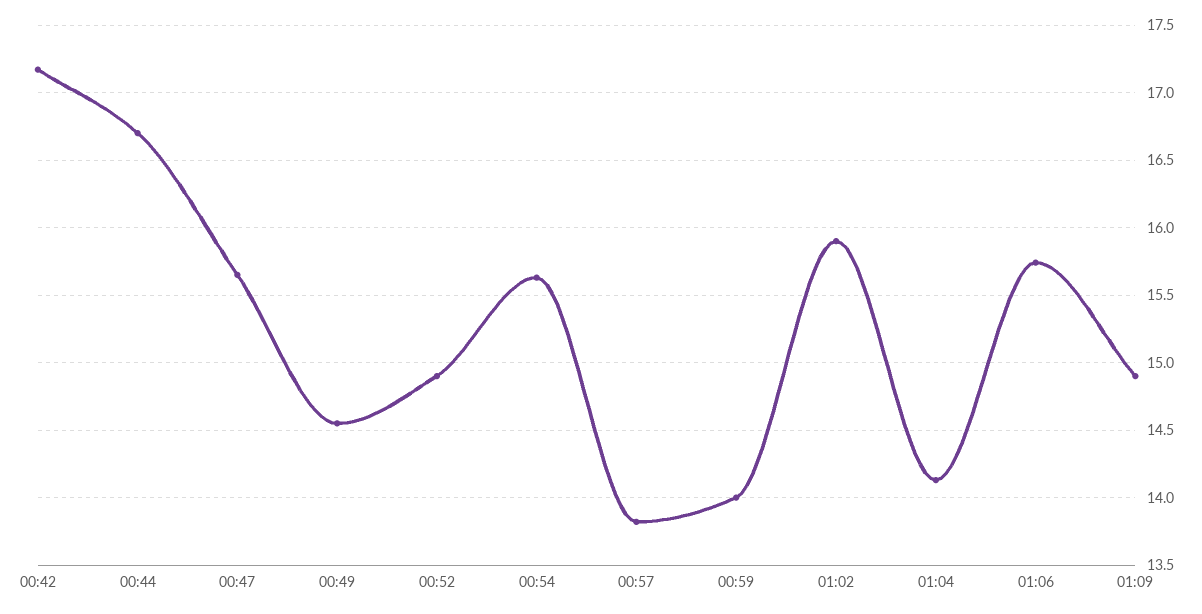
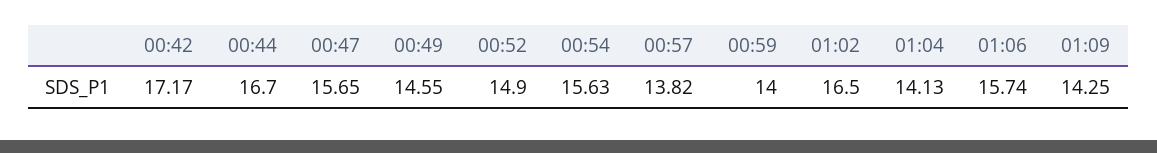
01:02: 15.9 -> 16.5
01:09: 14.9 -> 14.25

